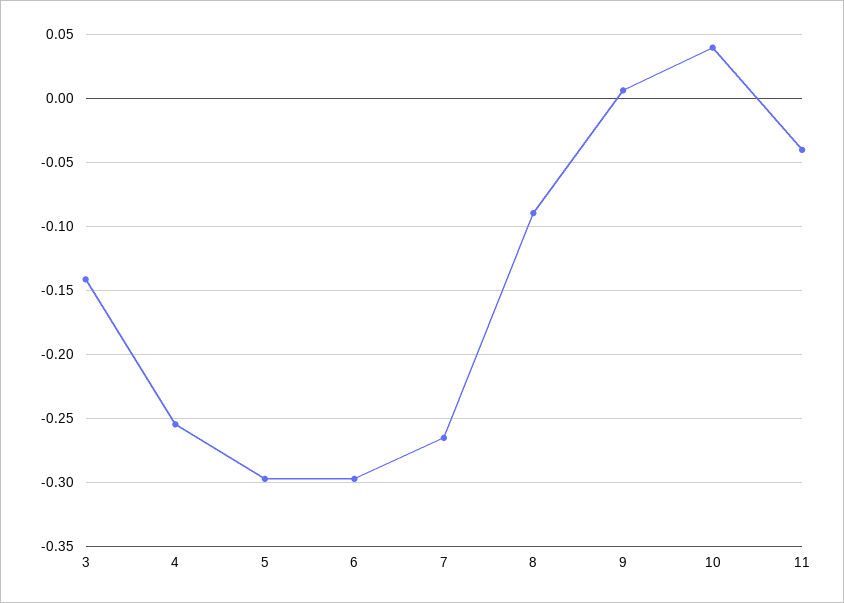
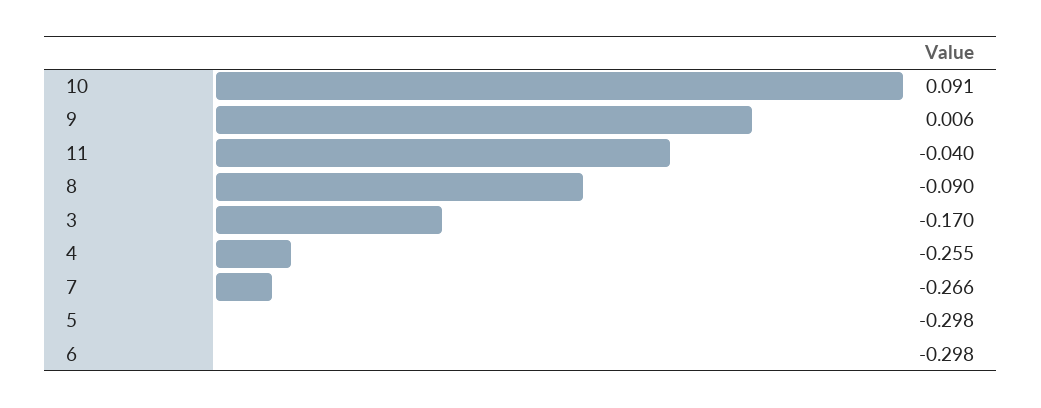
3: -0.14 -> -0.17
10: 0.04 -> 0.091

